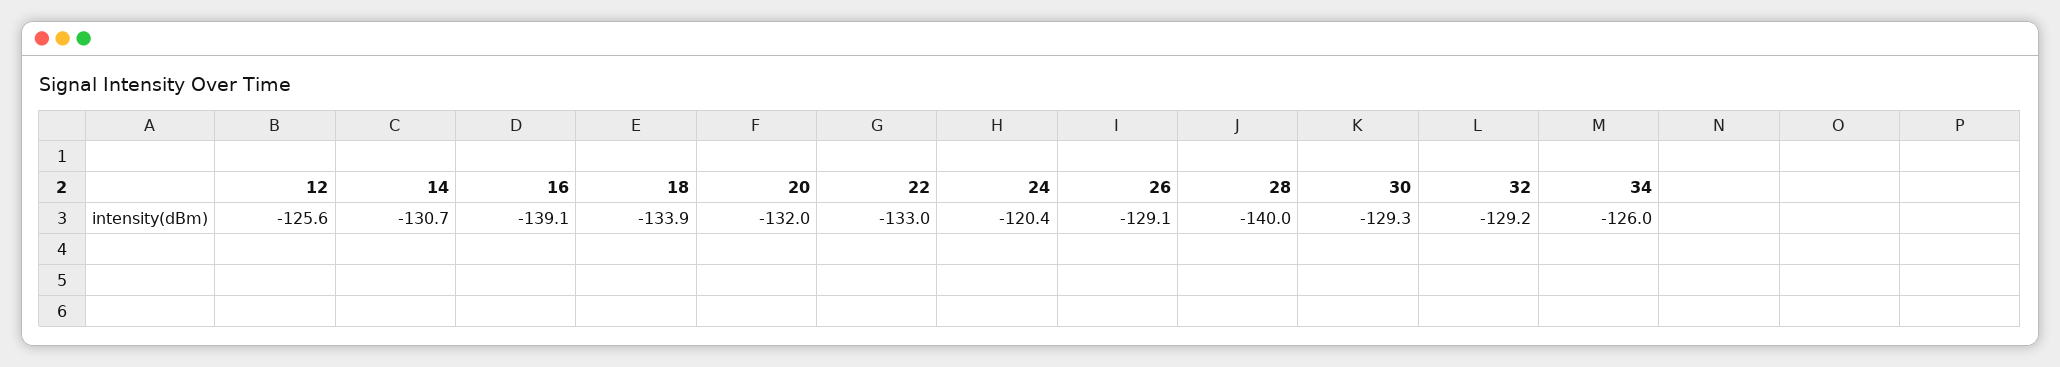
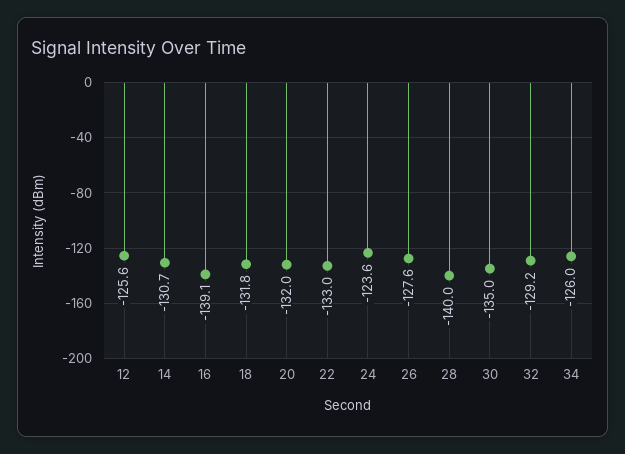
18: -133.9 -> -131.8
24: -120.4 -> -123.6
26: -129.1 -> -127.6
30: -129.3 -> -135

